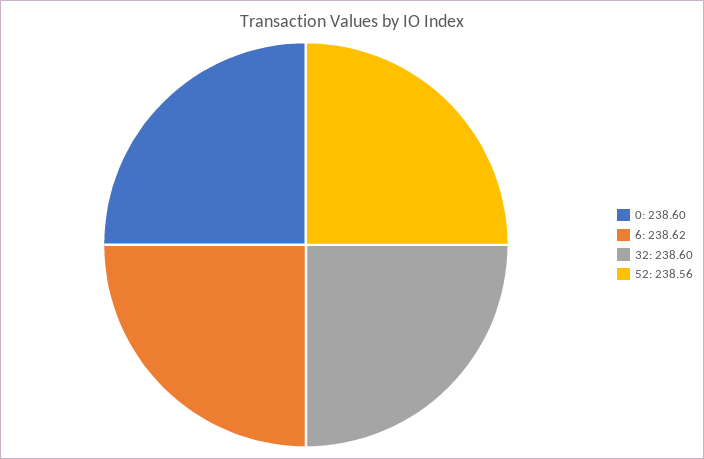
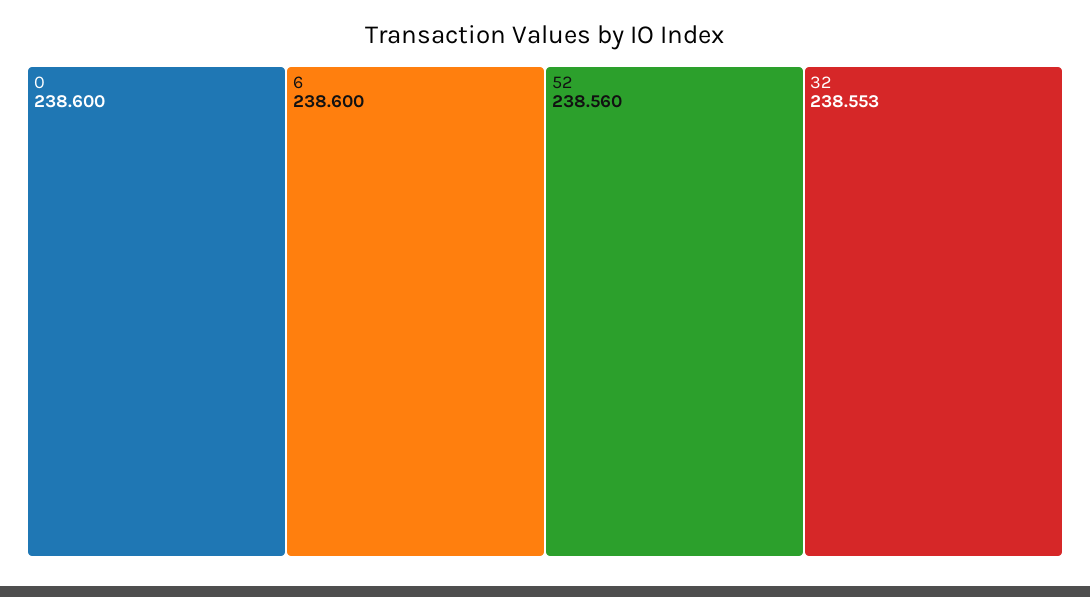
6: 238.62 -> 238.6
32: 238.6 -> 238.553

